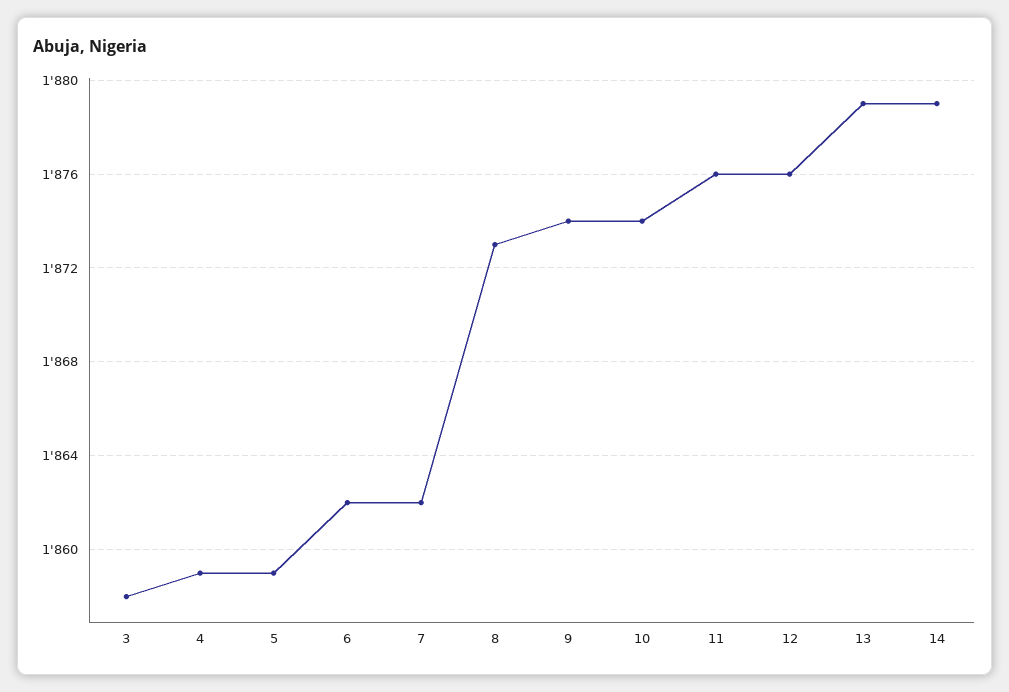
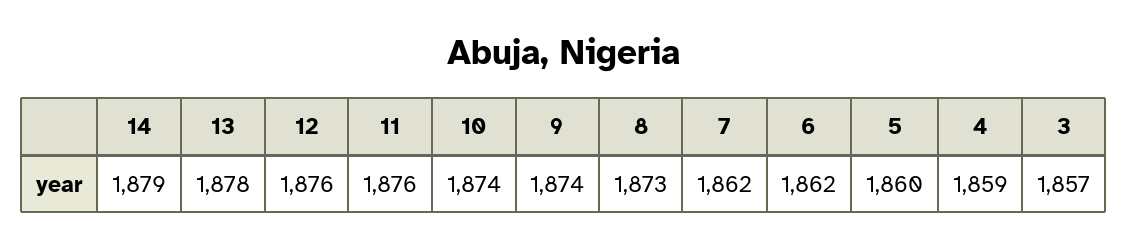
3: 1858 -> 1857
5: 1859 -> 1860
13: 1879 -> 1878

